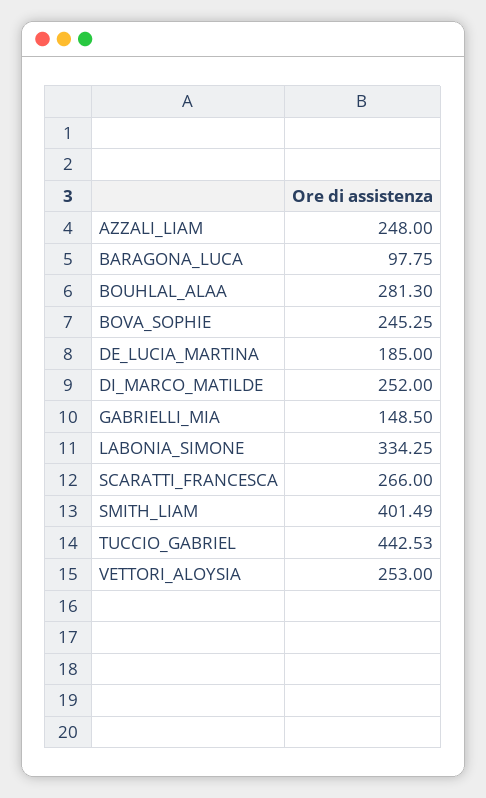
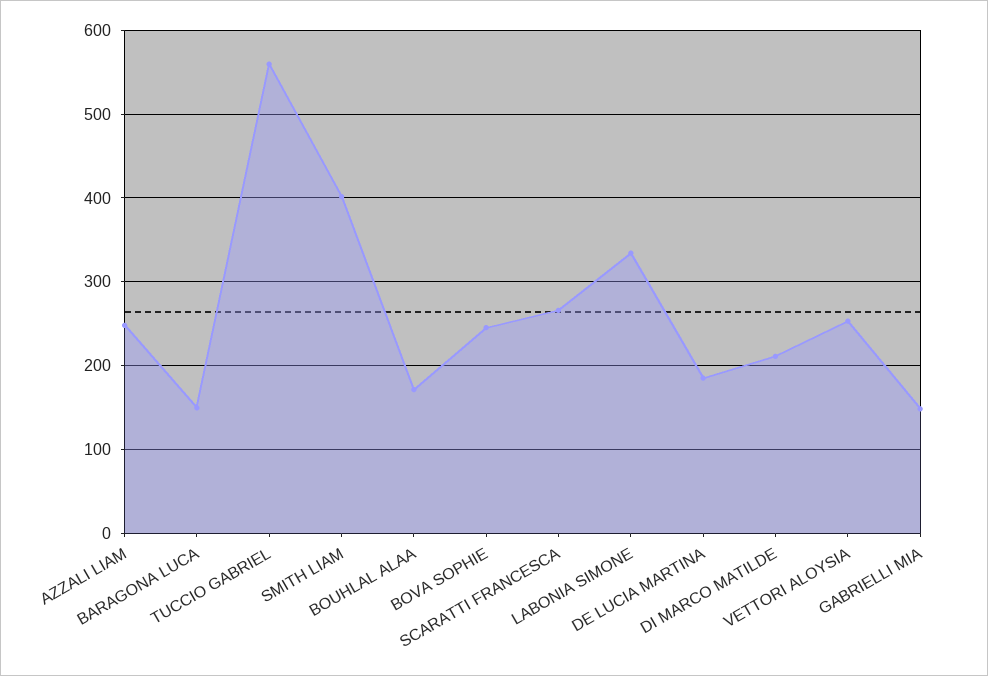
BARAGONA_LUCA: 97.75 -> 150
BOUHLAL_ALAA: 281.3 -> 170
DI_MARCO_MATILDE: 252 -> 210
TUCCIO_GABRIEL: 442.53 -> 560

